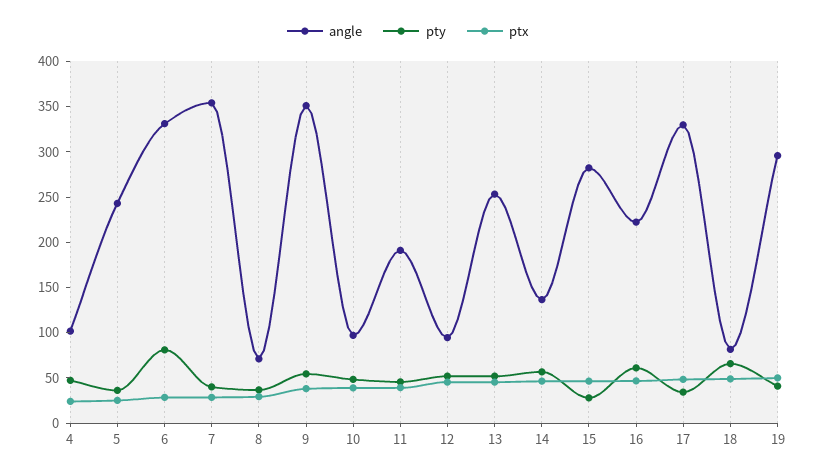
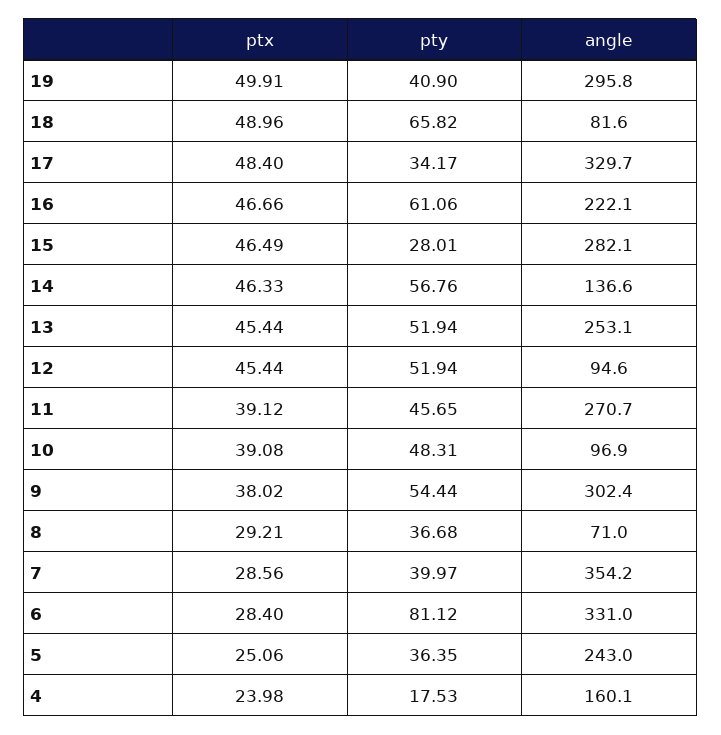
angle, 4: 100 -> 160.1
pty, 4: 50 -> 17.53
angle, 9: 350 -> 302.4
angle, 11: 190 -> 270.7

